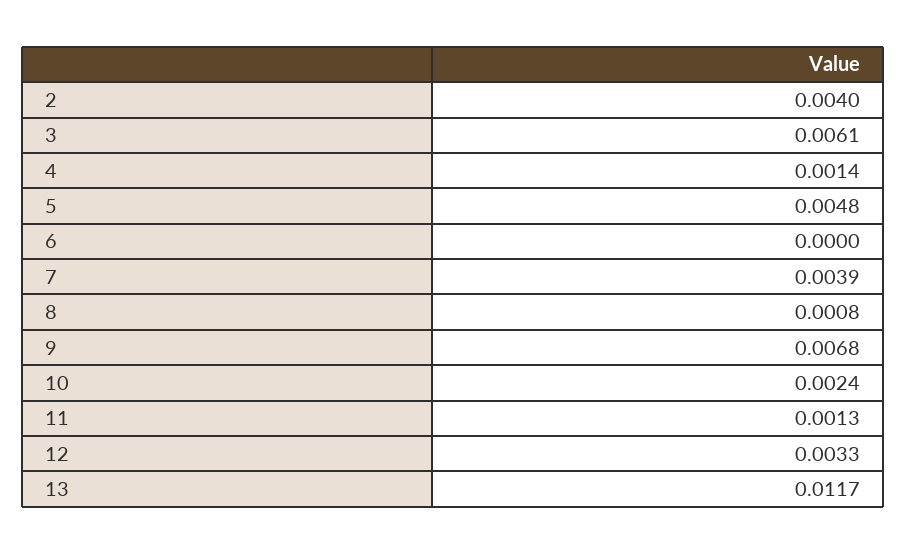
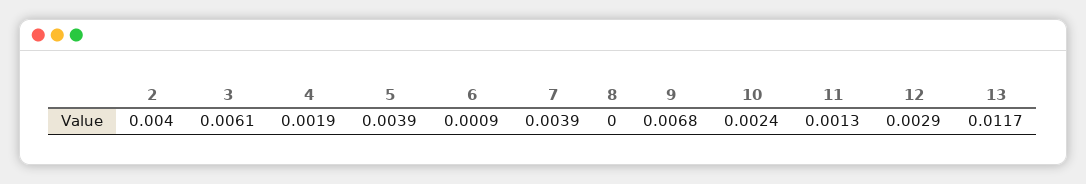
4: 0.0014 -> 0.0019
5: 0.0048 -> 0.0039
6: 0 -> 0.0009
8: 0.0008 -> 0
12: 0.0033 -> 0.0029

